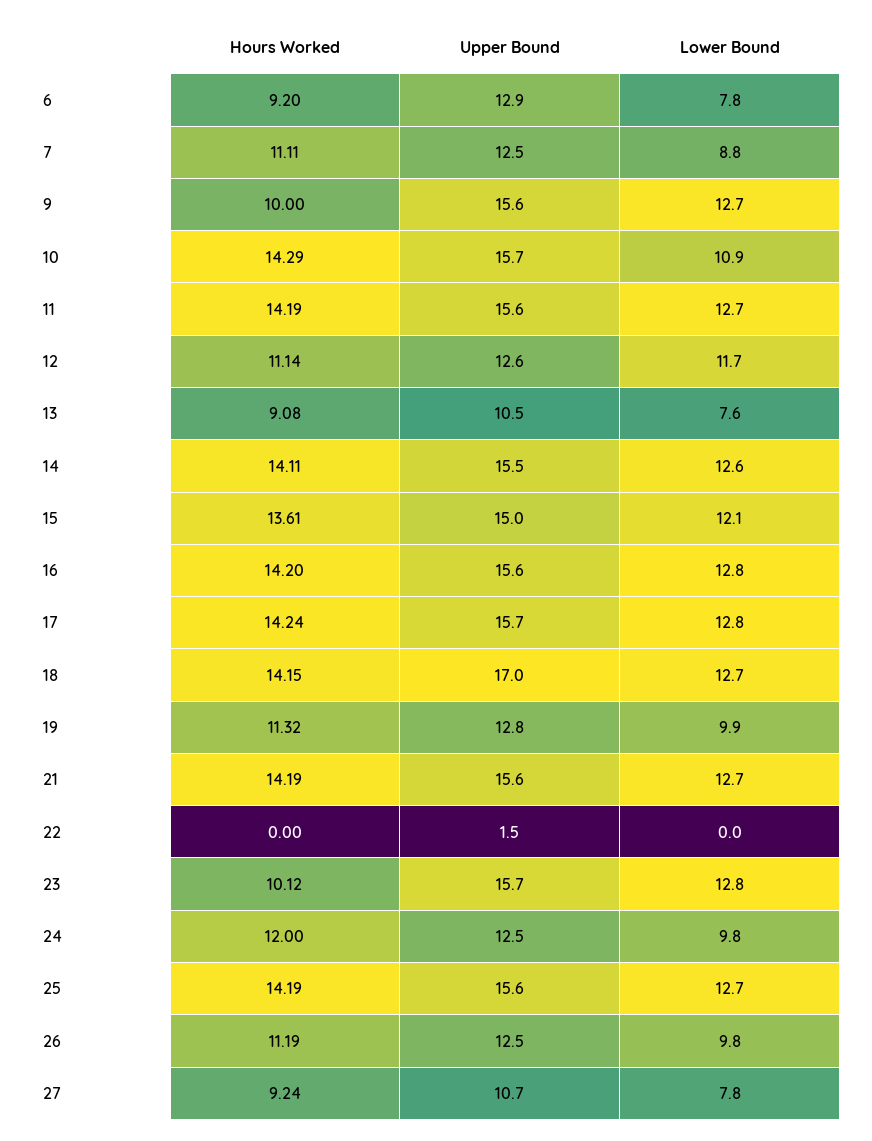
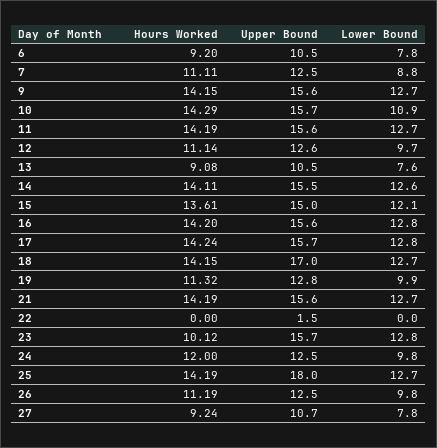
Upper Bound, 6: 12.9 -> 10.5
Hours Worked, 9: 10 -> 14.15
Lower Bound, 12: 11.7 -> 9.7
Upper Bound, 25: 15.6 -> 18

